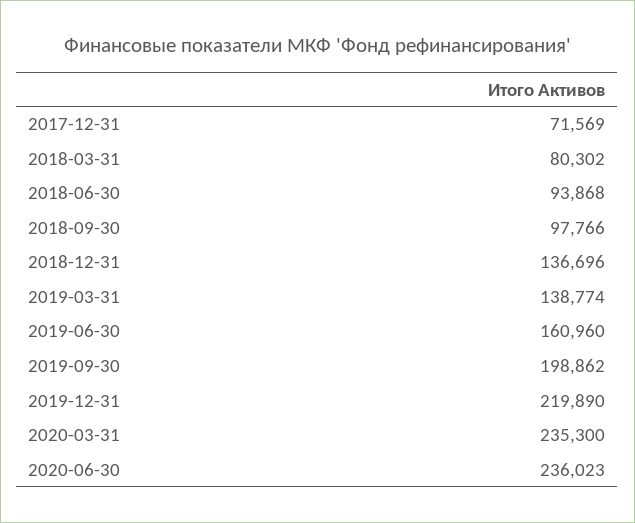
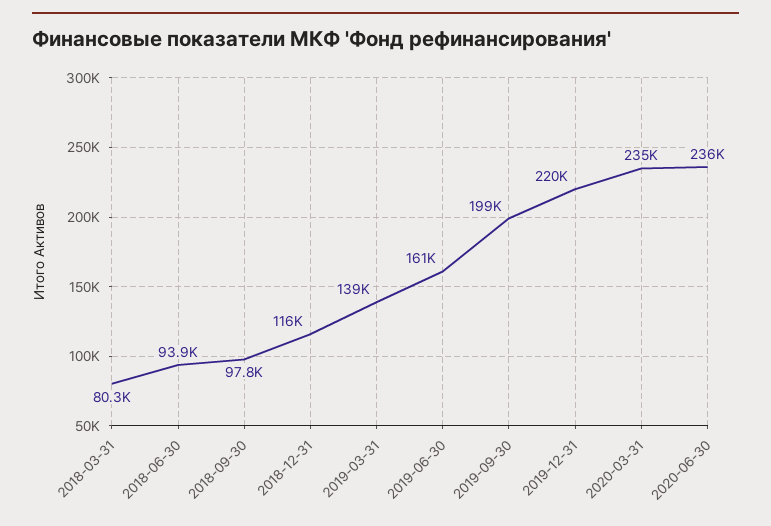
2017-12-31: 71569 -> none
2018-12-31: 136696 -> 116000

